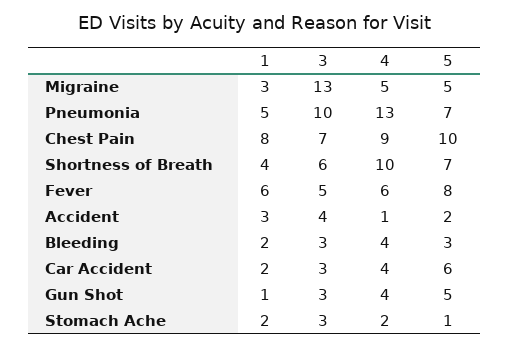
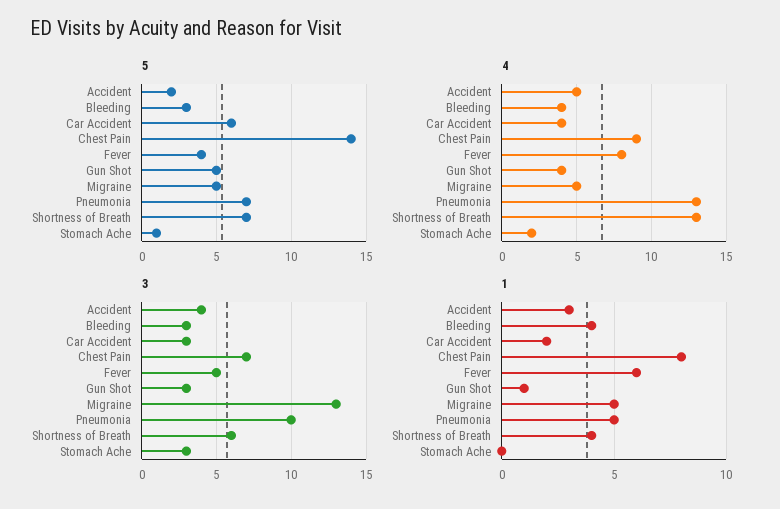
1, Migraine: 3 -> 5
5, Chest Pain: 10 -> 14
4, Shortness of Breath: 10 -> 13
4, Fever: 6 -> 8
5, Fever: 8 -> 4
4, Accident: 1 -> 5
1, Bleeding: 2 -> 4
1, Stomach Ache: 2 -> 0

